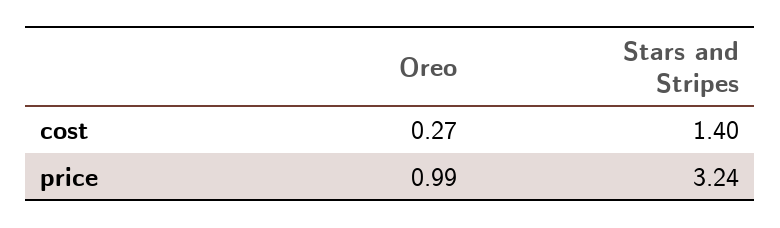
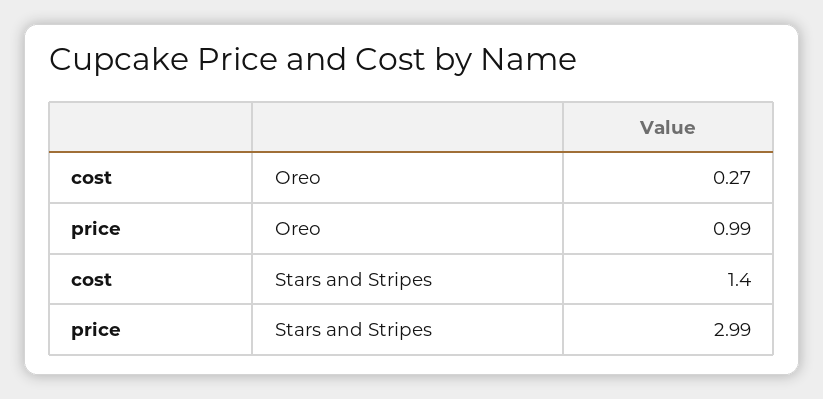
Stars and Stripes, price: 3.24 -> 2.99

